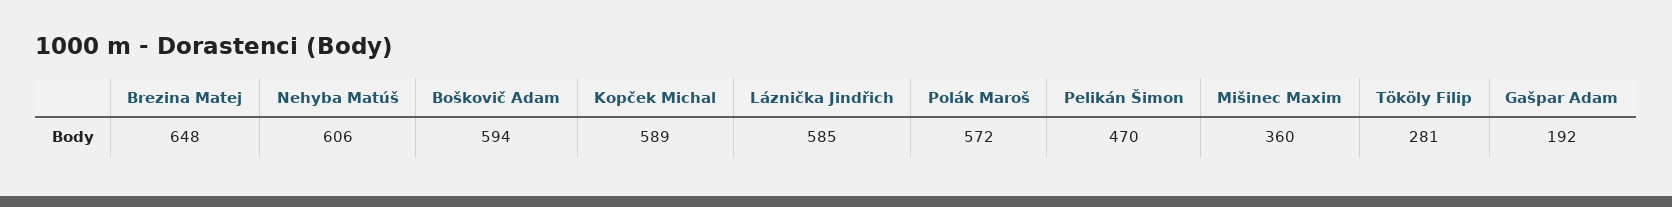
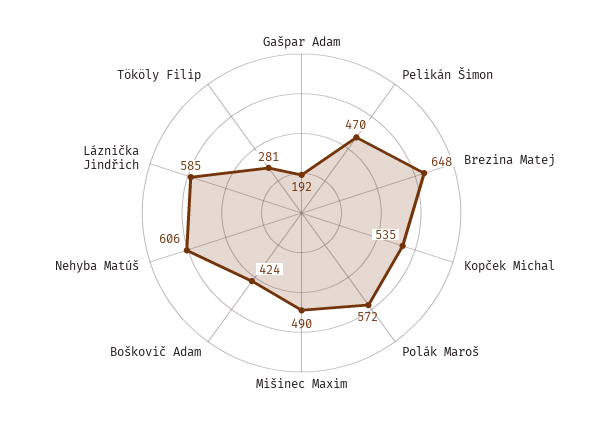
Boškovič Adam: 594 -> 424
Kopček Michal: 589 -> 535
Mišinec Maxim: 360 -> 490

